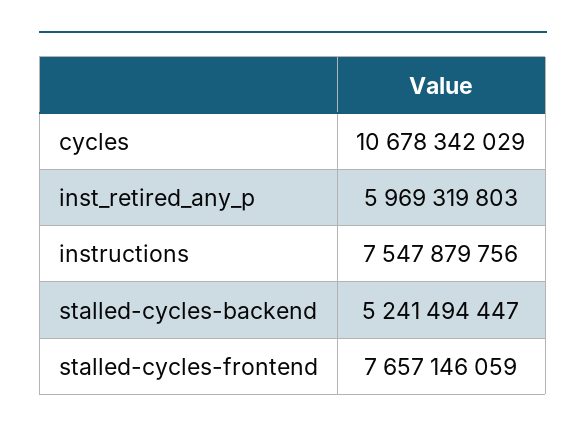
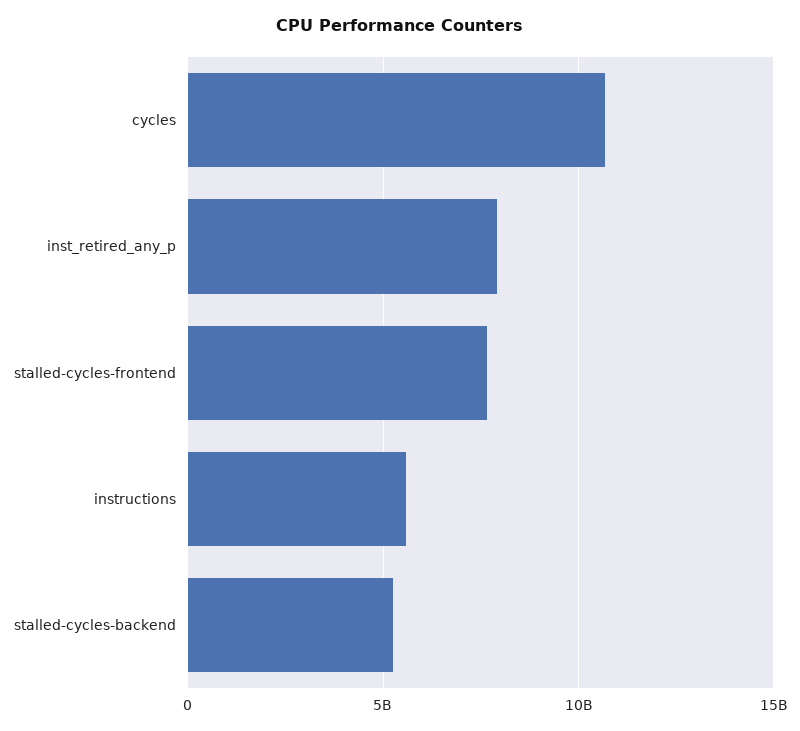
inst_retired_any_p: 5969319803 -> 8000000000
instructions: 7547879756 -> 5500000000

